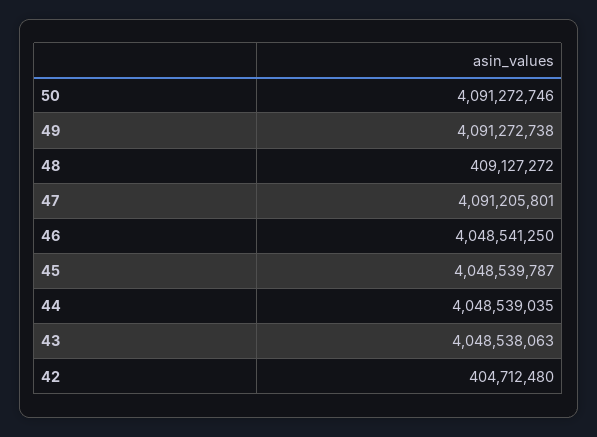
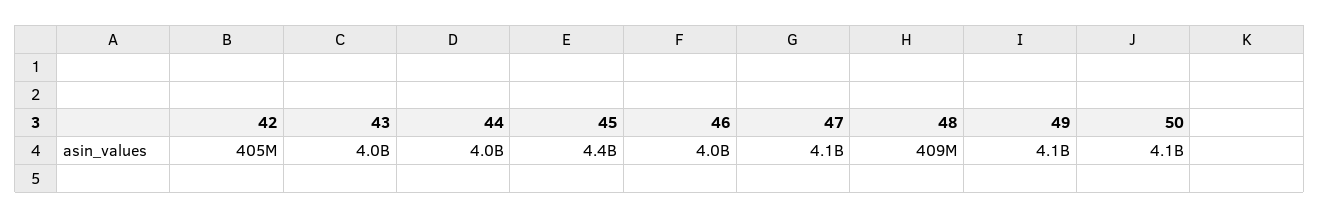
45: 4048539787 -> 4400000000

